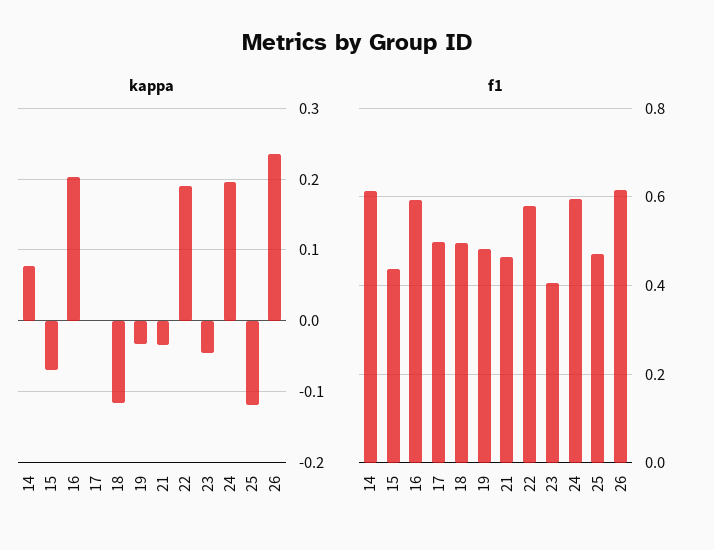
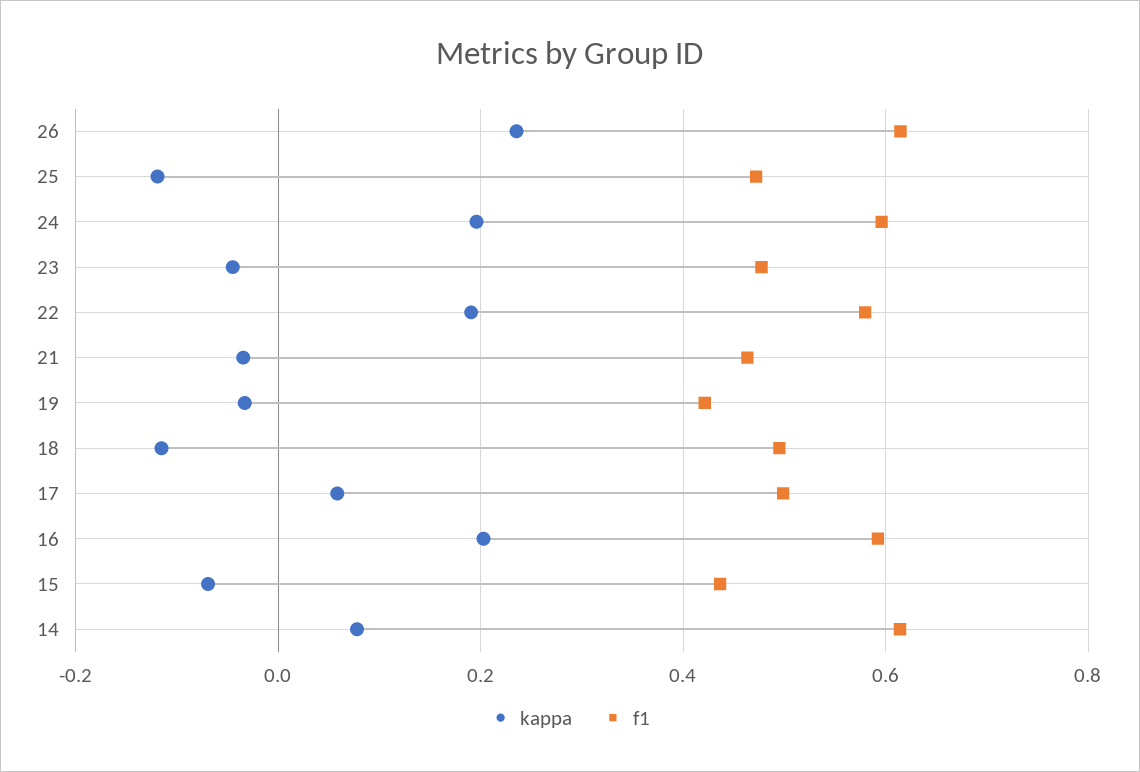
kappa, 17: 0 -> 0.06
f1, 19: 0.48 -> 0.42
f1, 23: 0.4 -> 0.48

